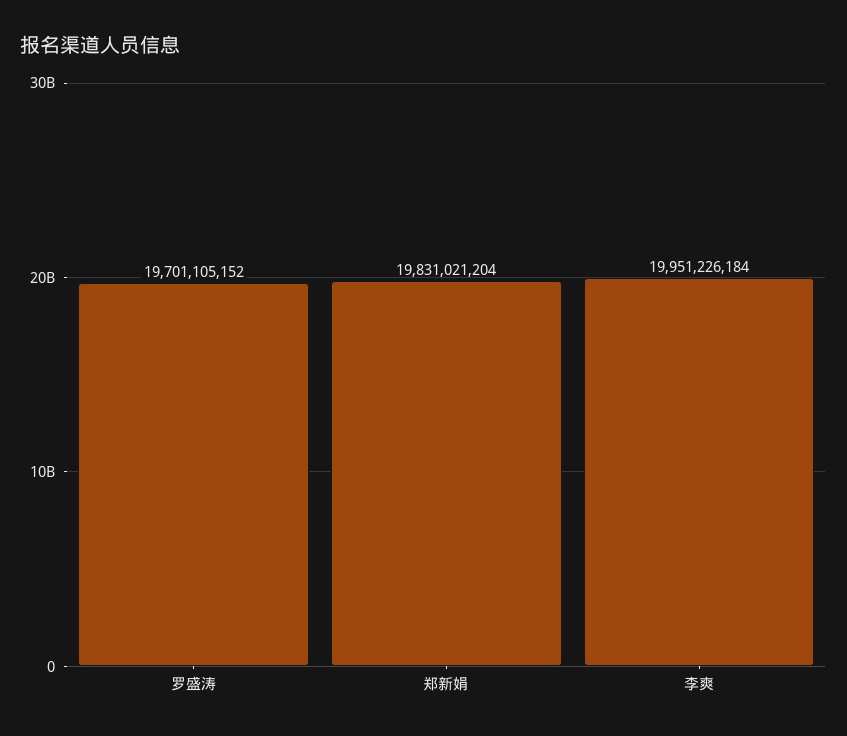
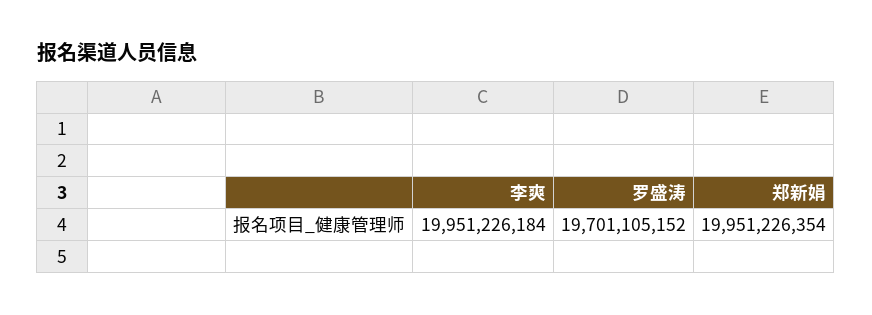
郑新娟: 19831021204 -> 19951226354

